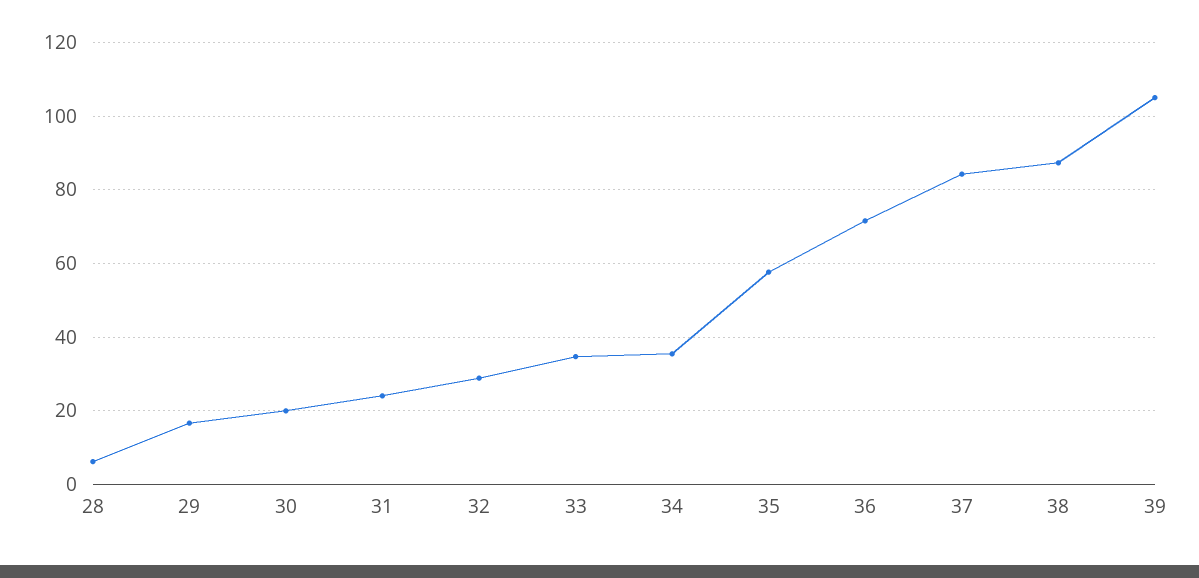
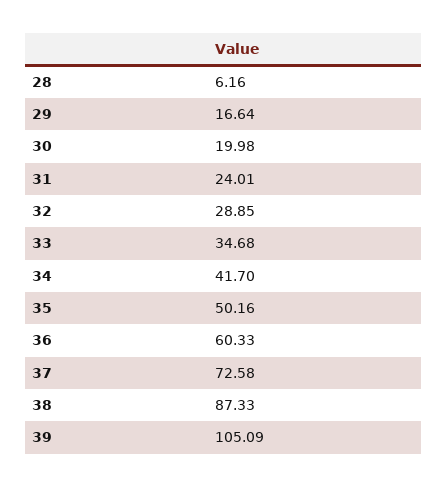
34: 36 -> 41.7
35: 58 -> 50.16
36: 72 -> 60.33
37: 84 -> 72.58

